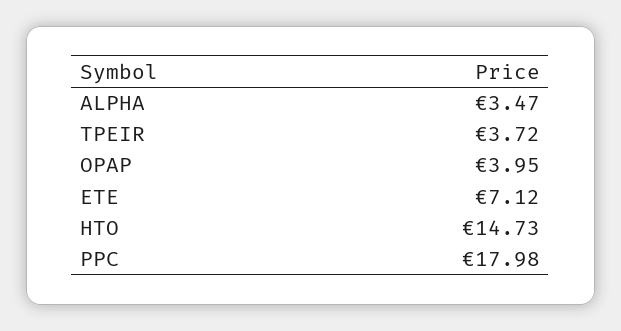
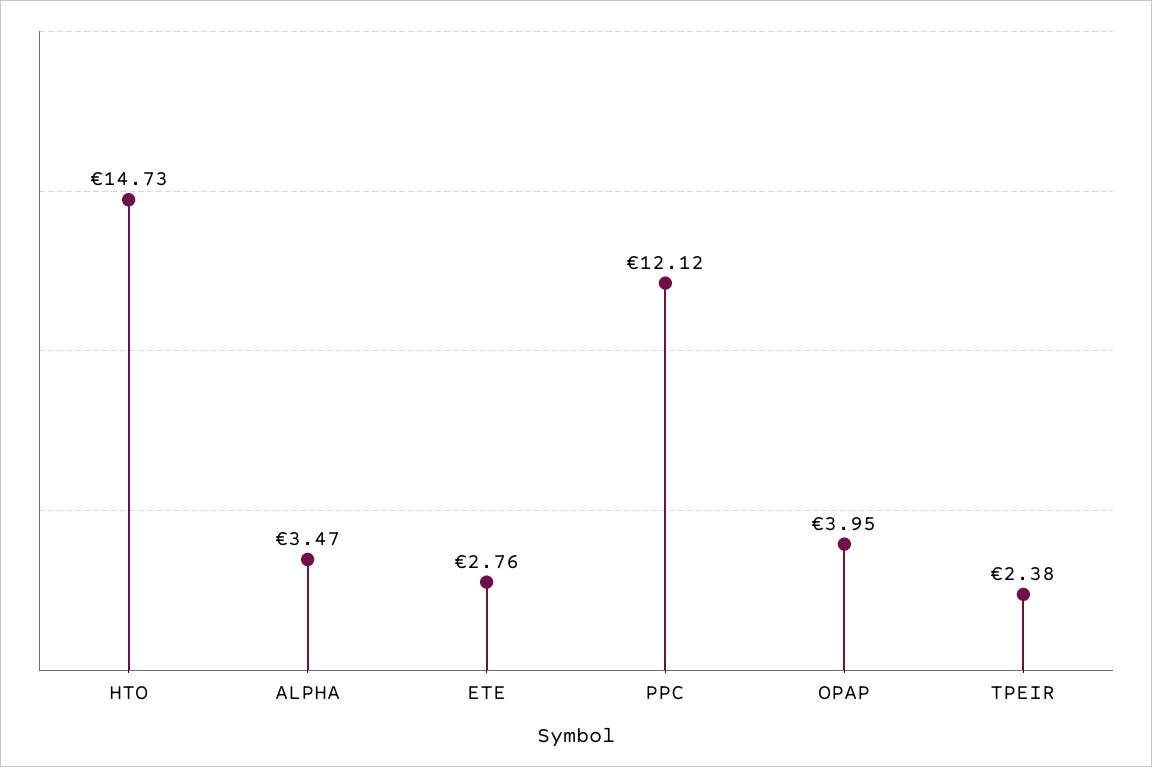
TPEIR: 3.72 -> 2.38
ETE: 7.12 -> 2.76
PPC: 17.98 -> 12.12

